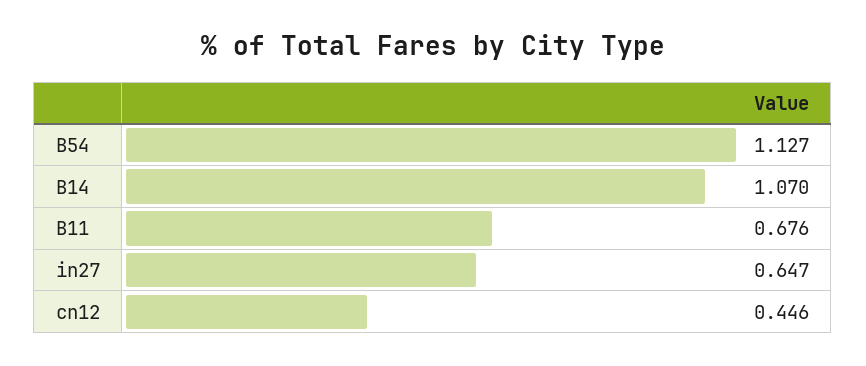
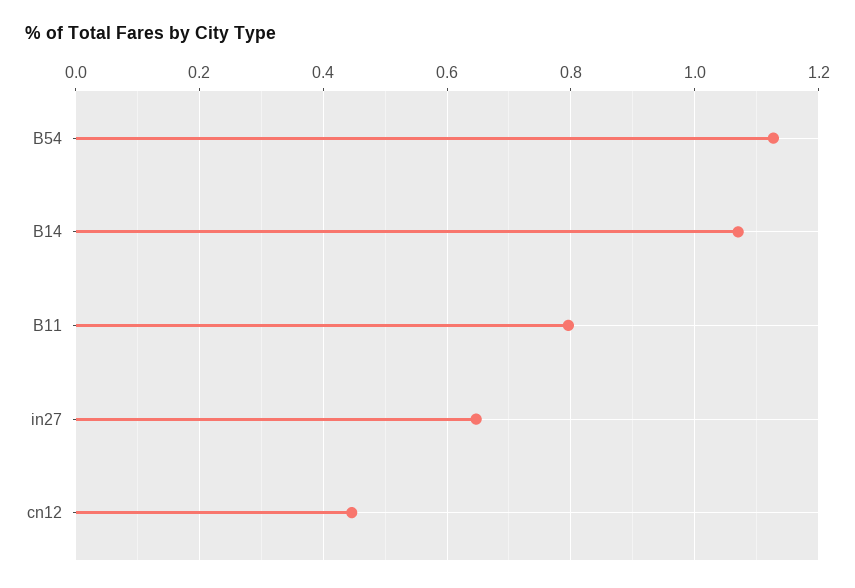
B11: 0.676 -> 0.8

